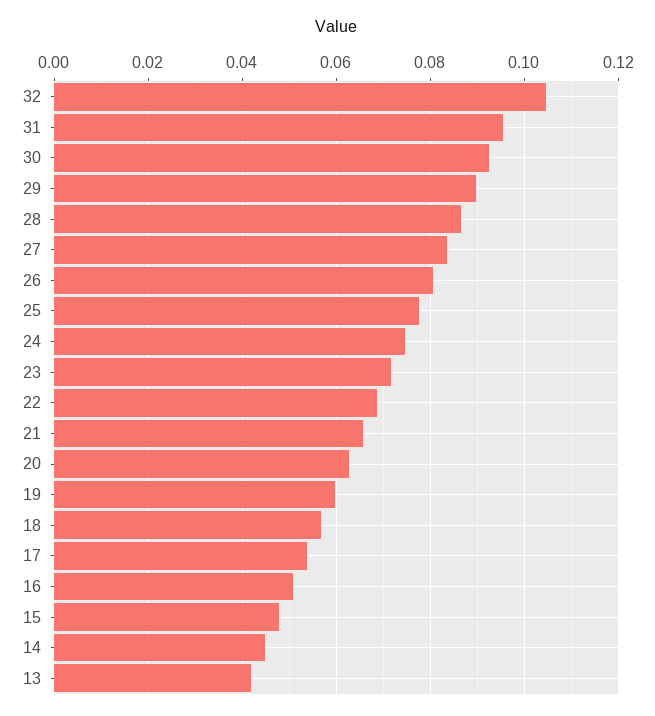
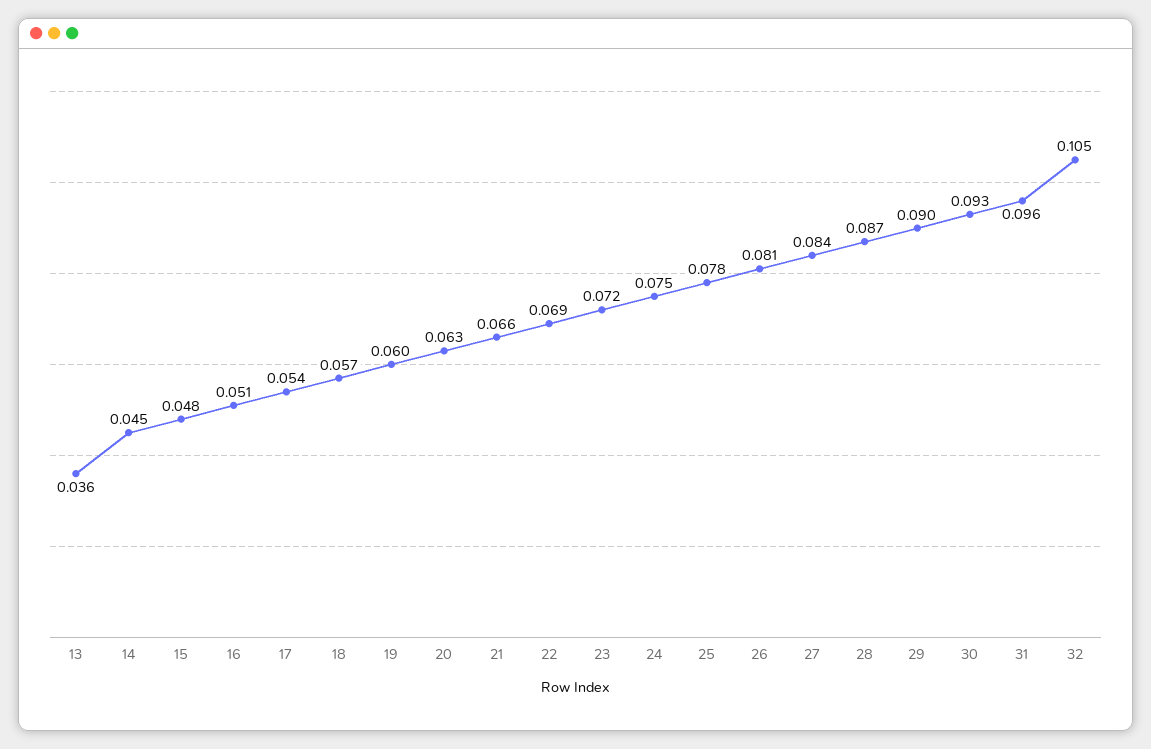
13: 0.042 -> 0.036

